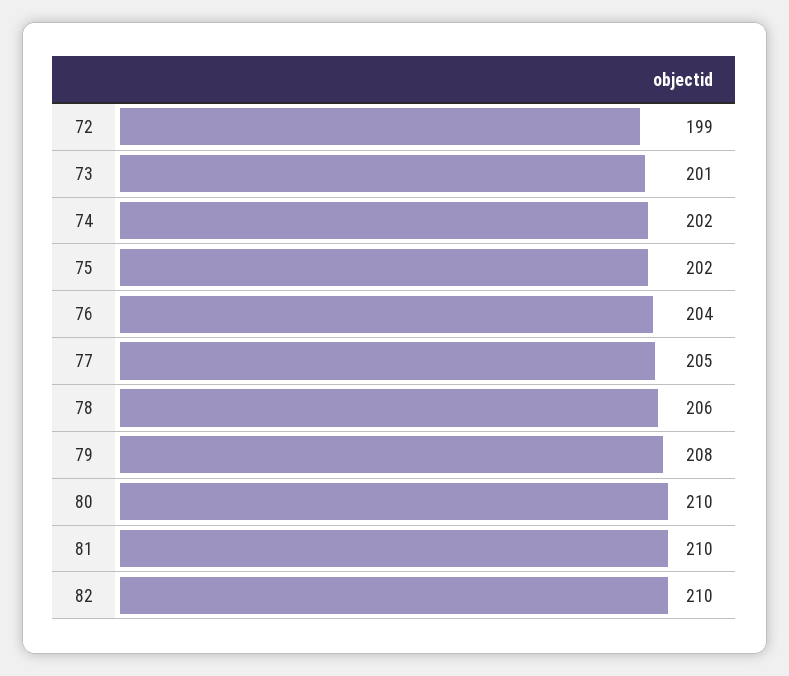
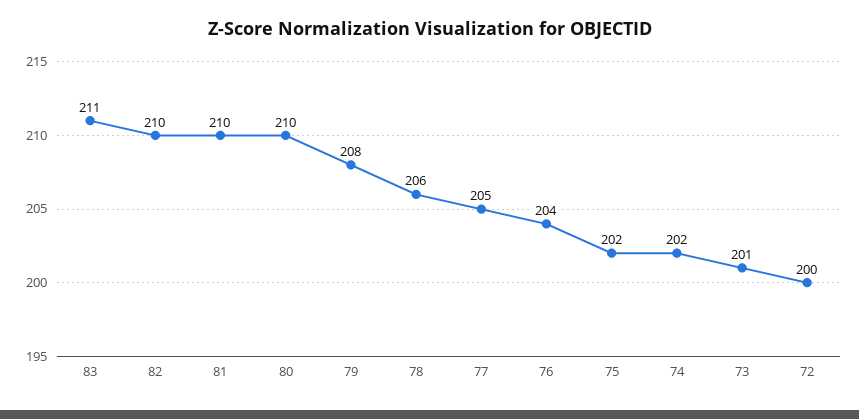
72: 199 -> 200
83: none -> 211

